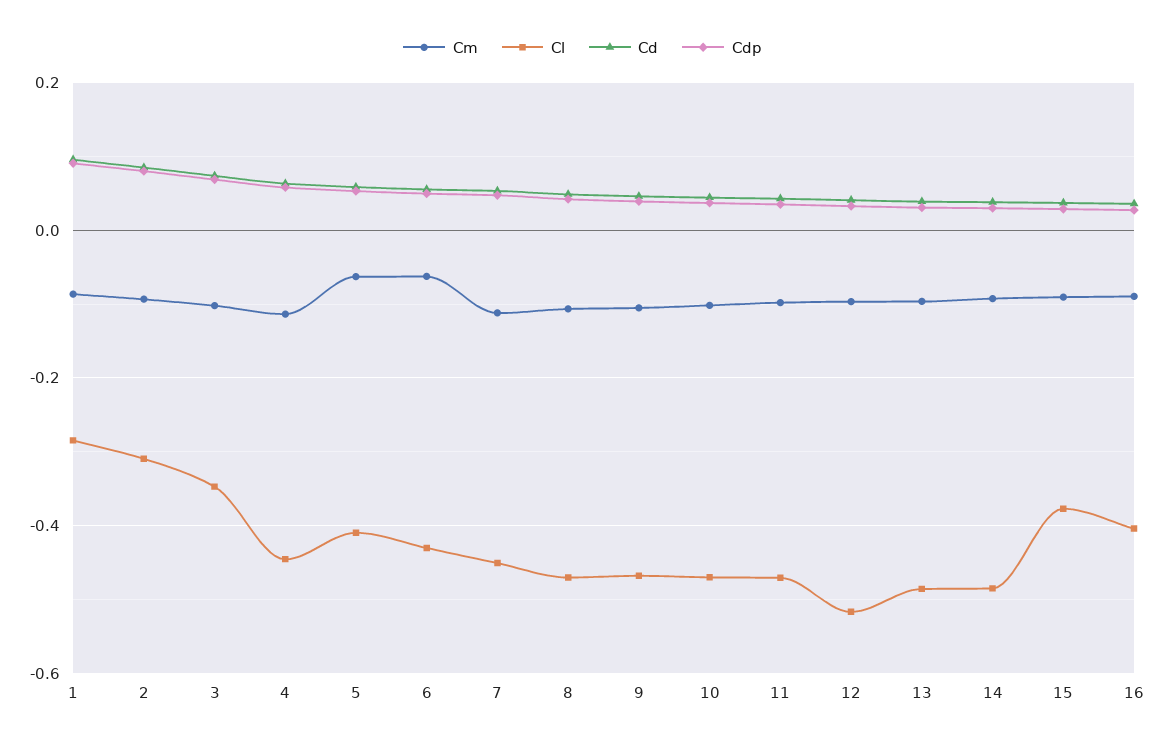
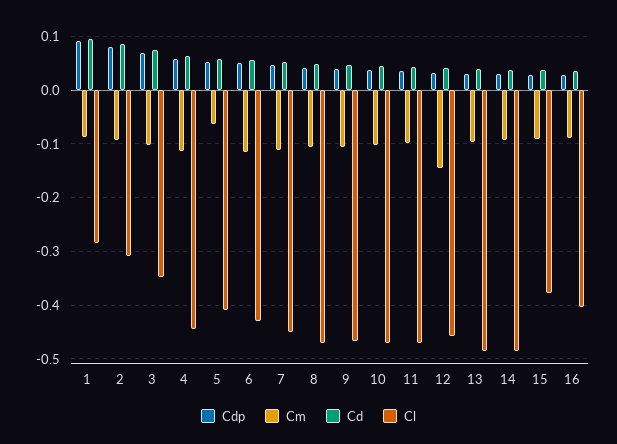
Cm, 6: -0.06 -> -0.12
Cm, 12: -0.1 -> -0.14
Cl, 12: -0.52 -> -0.46

